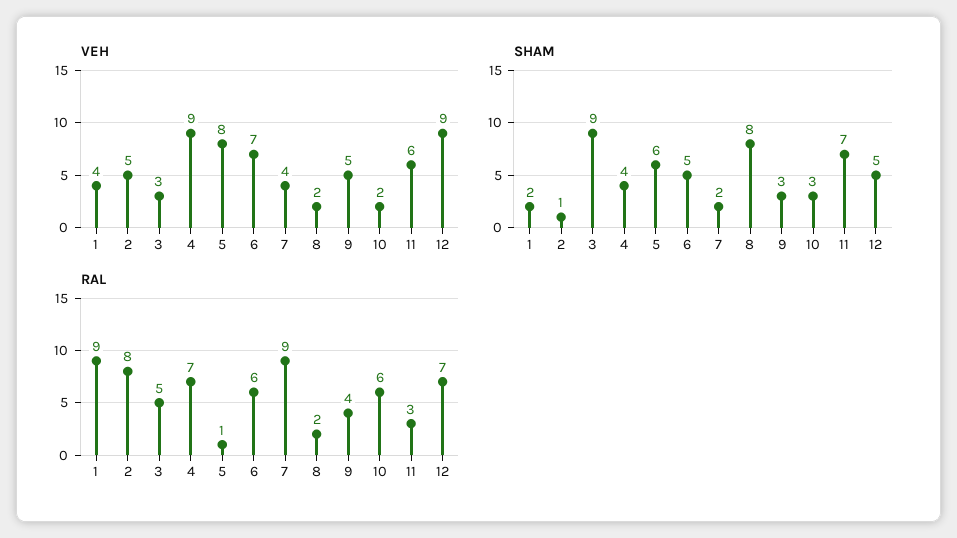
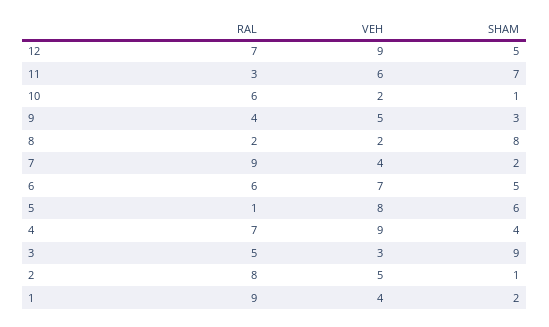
SHAM, 10: 3 -> 1

